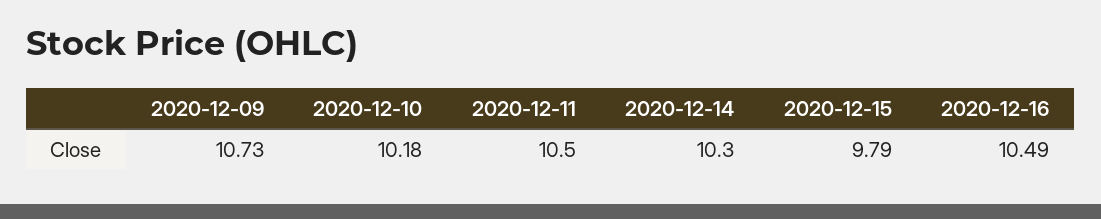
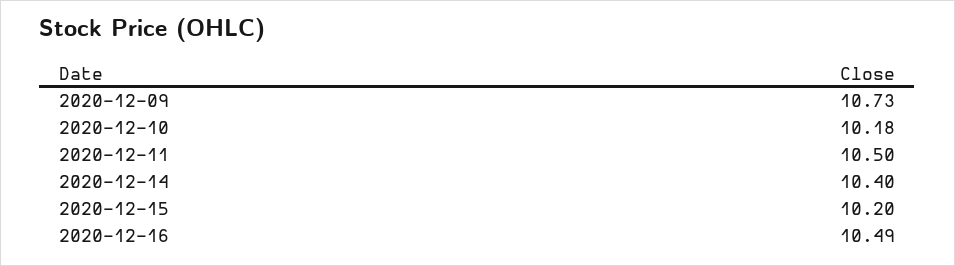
2020-12-14: 10.3 -> 10.4
2020-12-15: 9.79 -> 10.2

